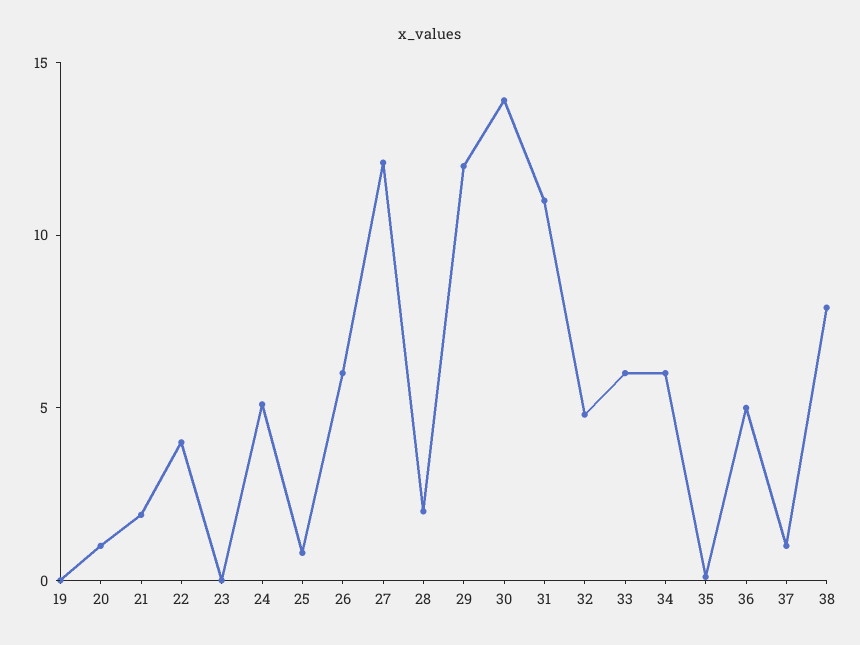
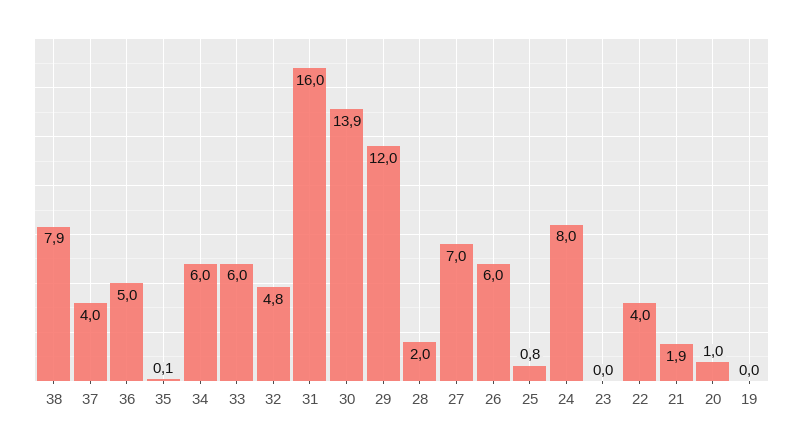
24: 5 -> 8
27: 12 -> 7
31: 11 -> 16
37: 1 -> 4

